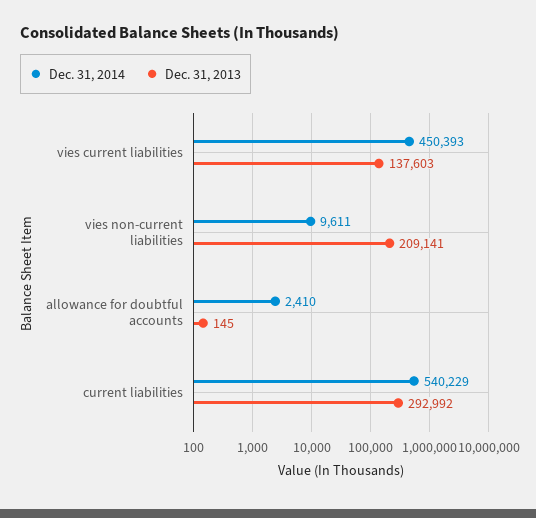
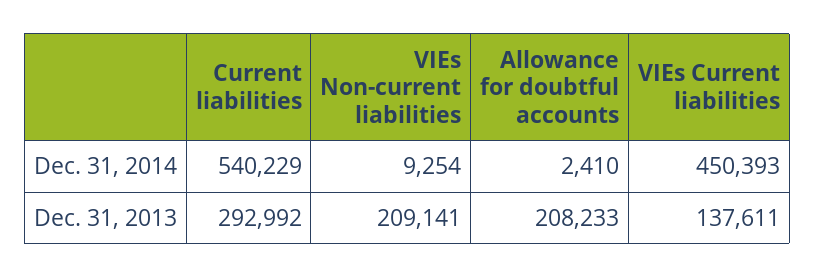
Dec. 31, 2013, vies current liabilities: 137603 -> 137611
Dec. 31, 2014, vies non-current liabilities: 9611 -> 9254
Dec. 31, 2013, allowance for doubtful accounts: 145 -> 208233

